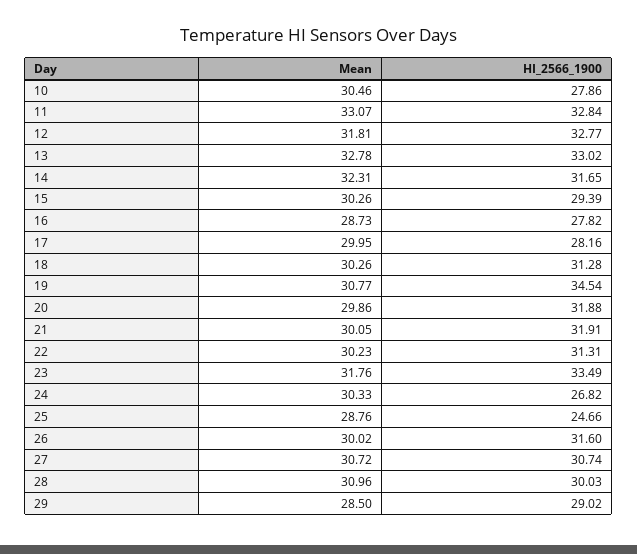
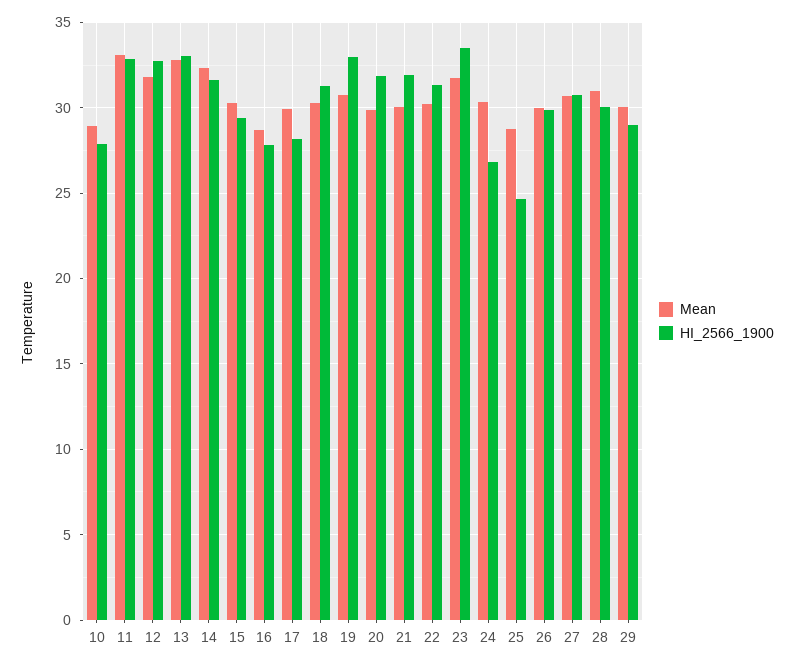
Mean, 10: 30.46 -> 29
HI_2566_1900, 19: 34.54 -> 33
HI_2566_1900, 26: 31.6 -> 30
Mean, 29: 28.5 -> 30

